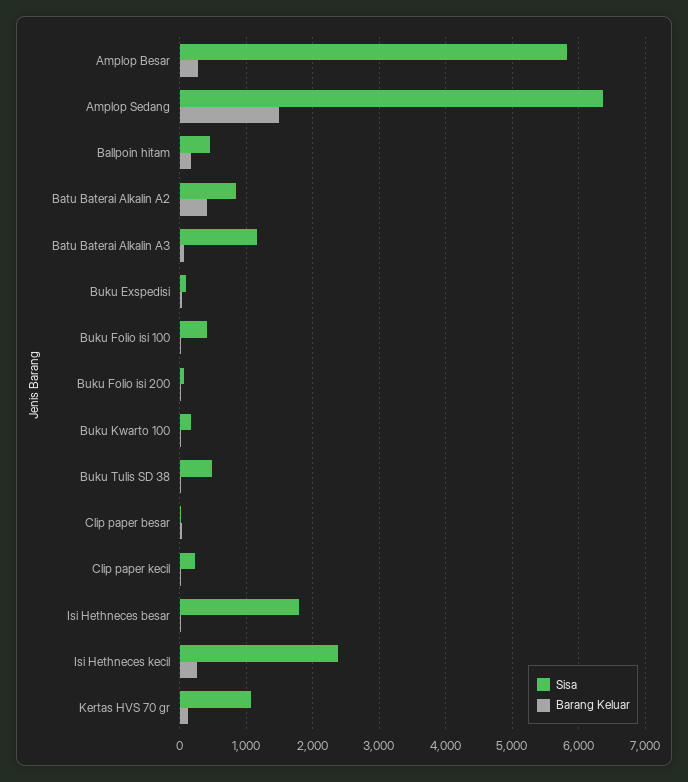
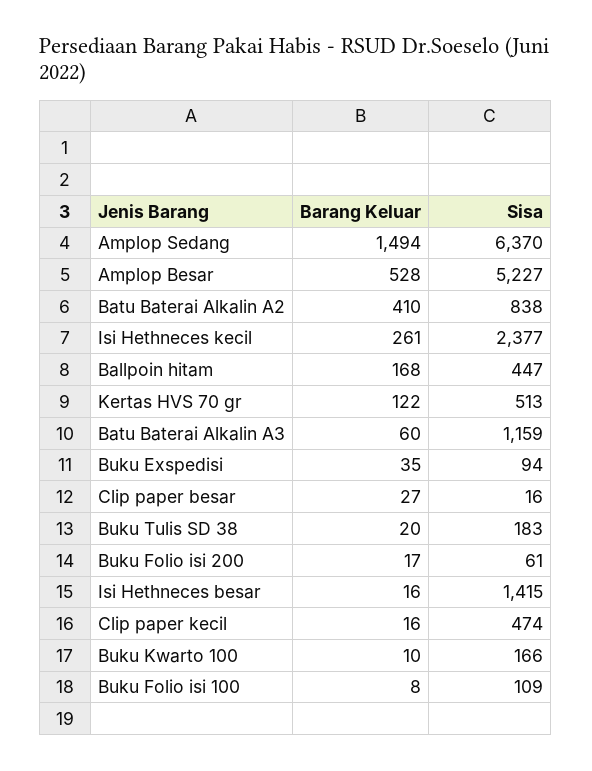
Sisa, Amplop Besar: 5800 -> 5227
Barang Keluar, Amplop Besar: 300 -> 528
Sisa, Buku Folio isi 100: 400 -> 109
Sisa, Buku Tulis SD 38: 500 -> 183
Sisa, Clip paper kecil: 200 -> 474
Sisa, Isi Hethneces besar: 1800 -> 1415
Sisa, Kertas HVS 70 gr: 1100 -> 513

